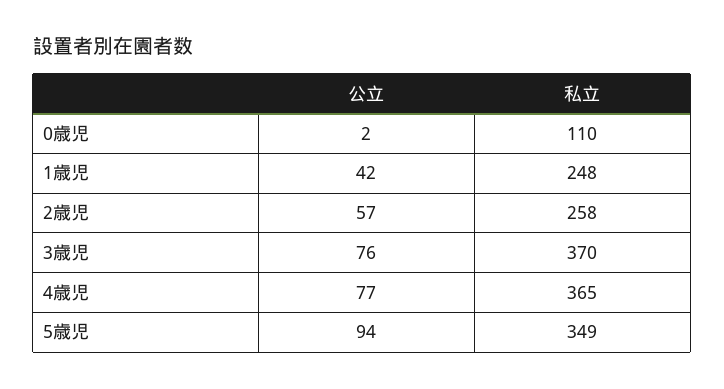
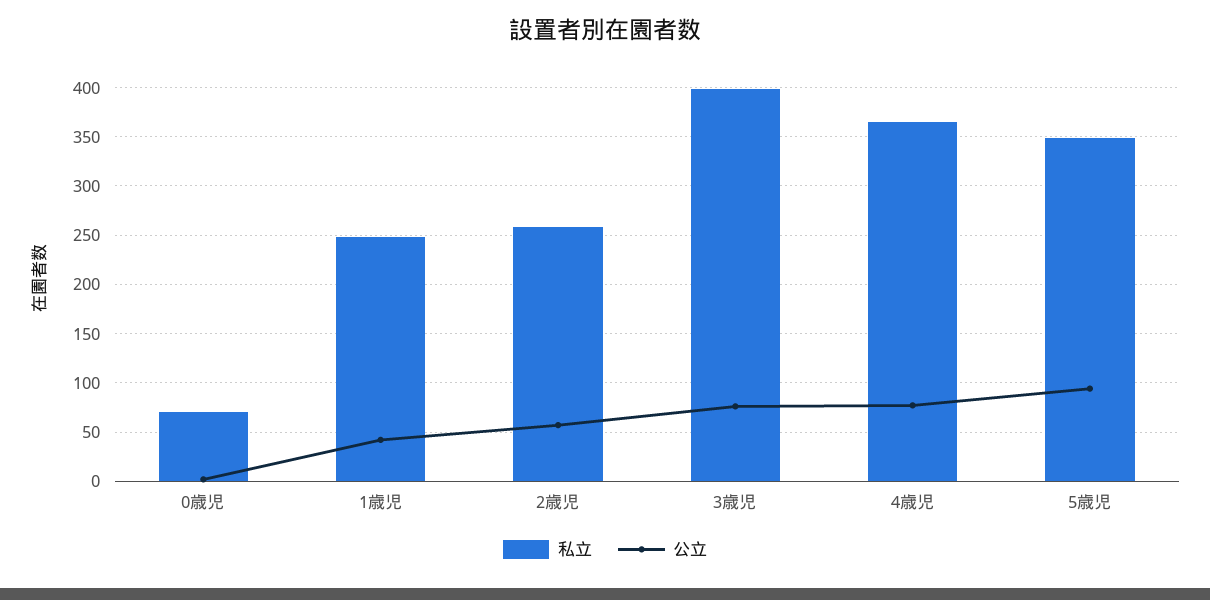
私立, 0歳児: 110 -> 70
私立, 3歳児: 370 -> 400

